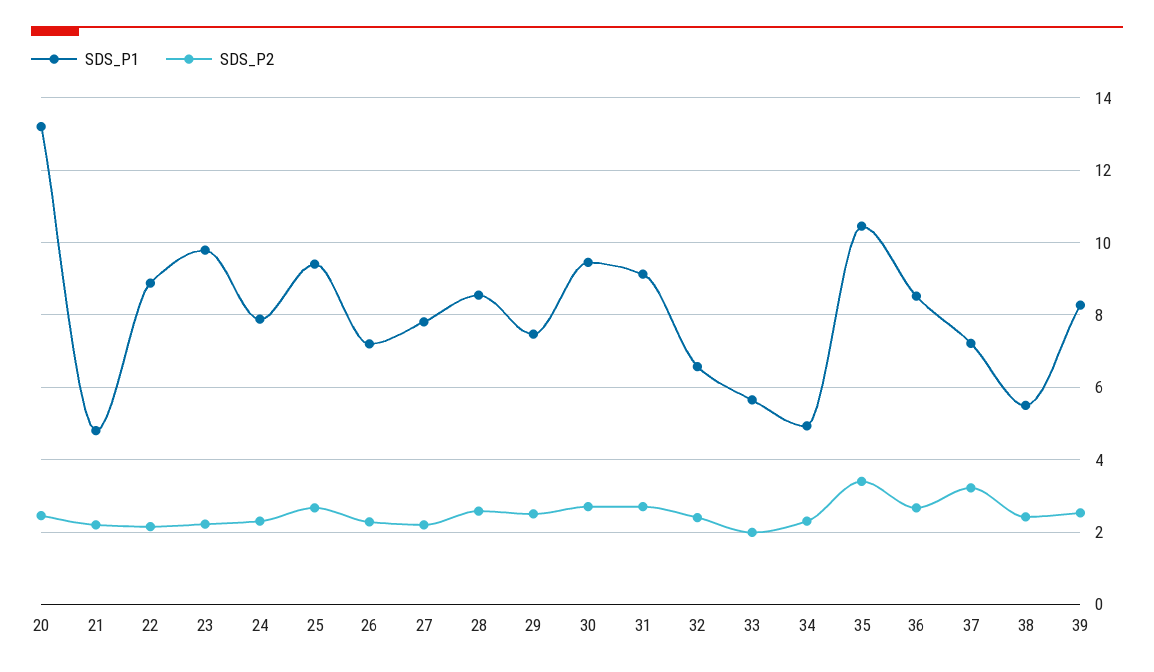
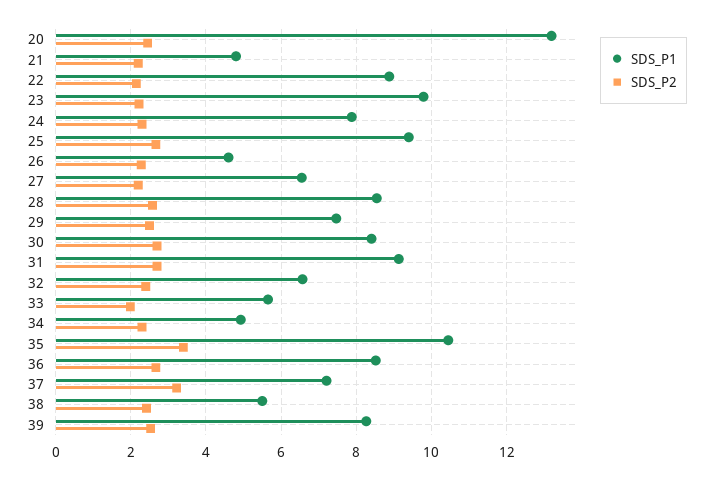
SDS_P1, 26: 7.2 -> 4.6
SDS_P1, 27: 7.8 -> 6.6
SDS_P1, 30: 9.4 -> 8.4

